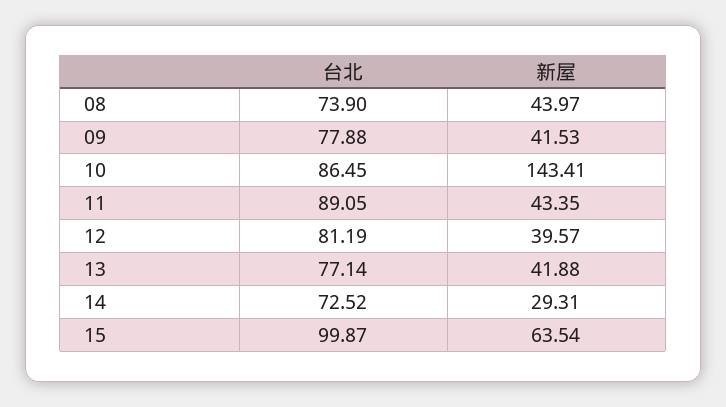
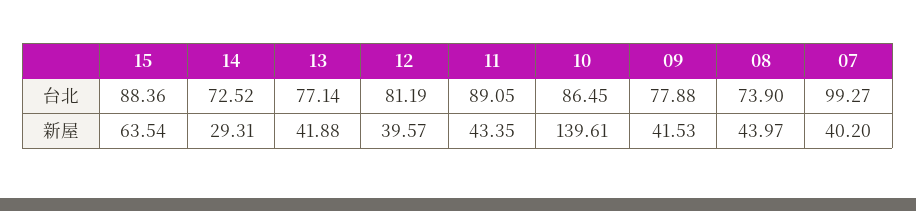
新屋, 10: 143.41 -> 139.61
台北, 15: 99.87 -> 88.36
台北, 07: none -> 99.27
新屋, 07: none -> 40.2

